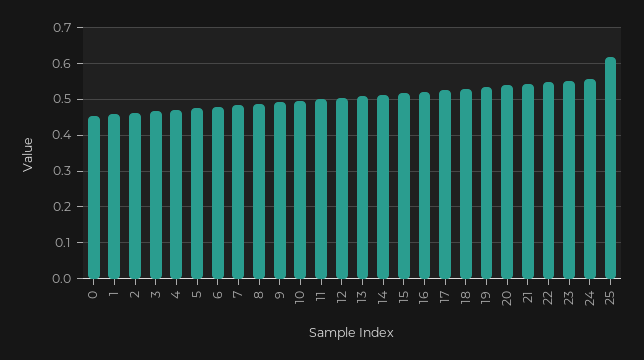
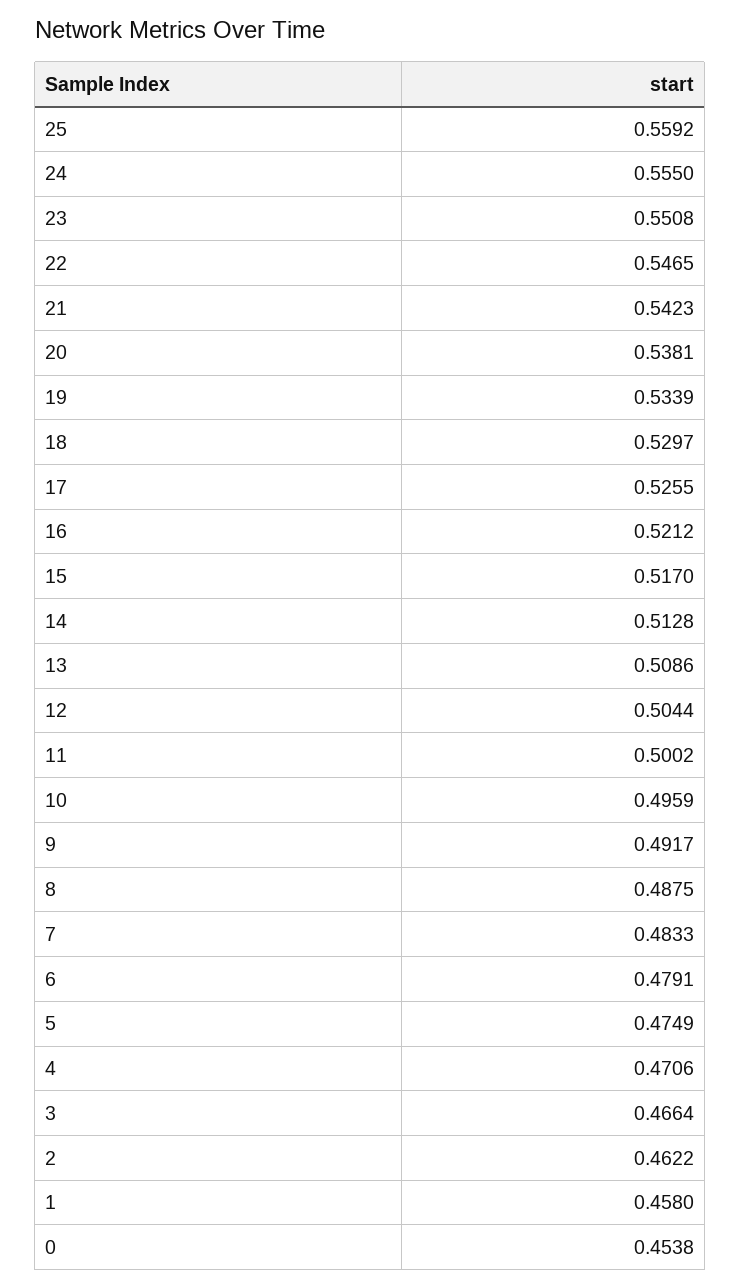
25: 0.62 -> 0.5592

